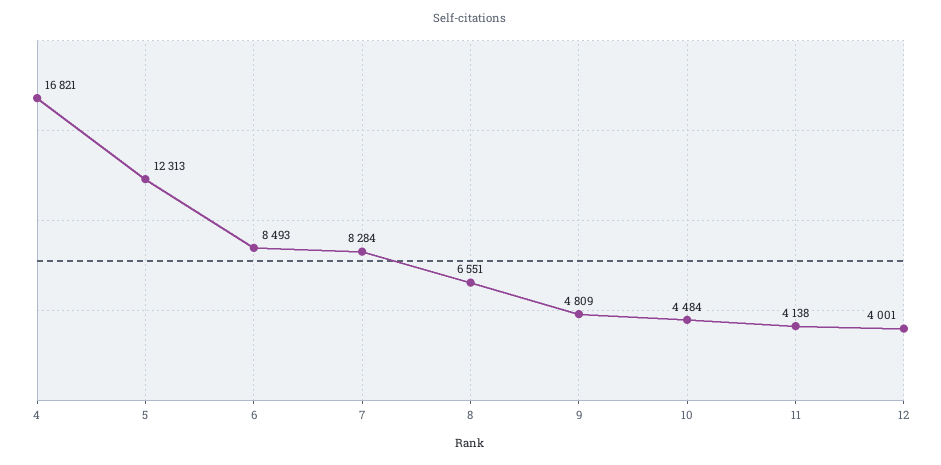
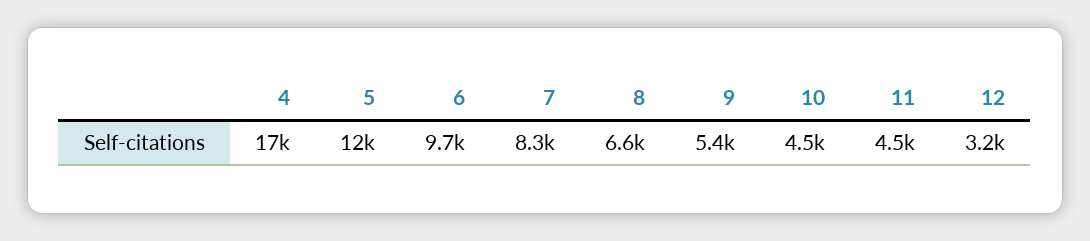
6: 8493 -> 9700
9: 4809 -> 5400
11: 4138 -> 4500
12: 4001 -> 3200

